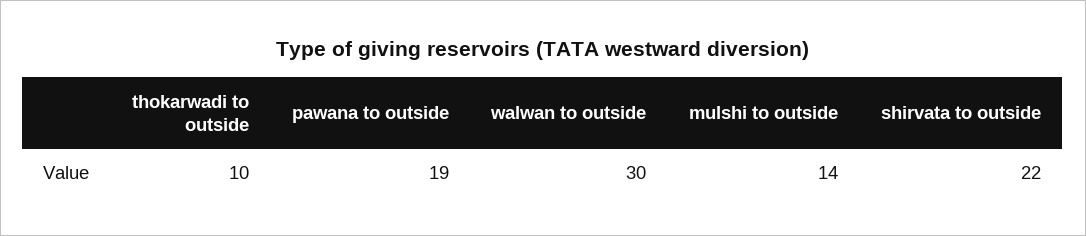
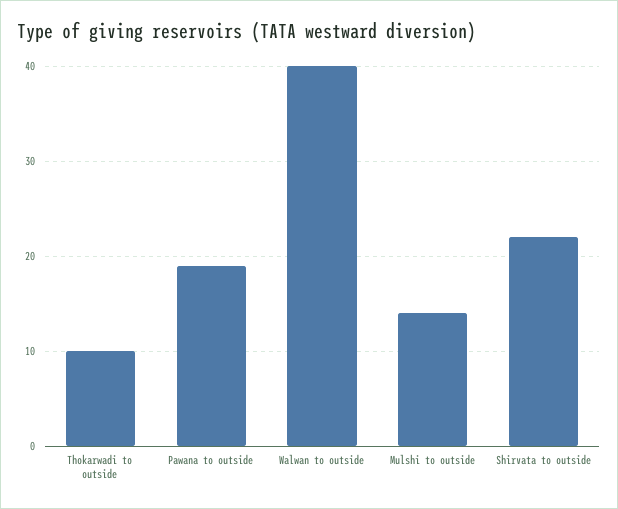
walwan to outside: 30 -> 40

